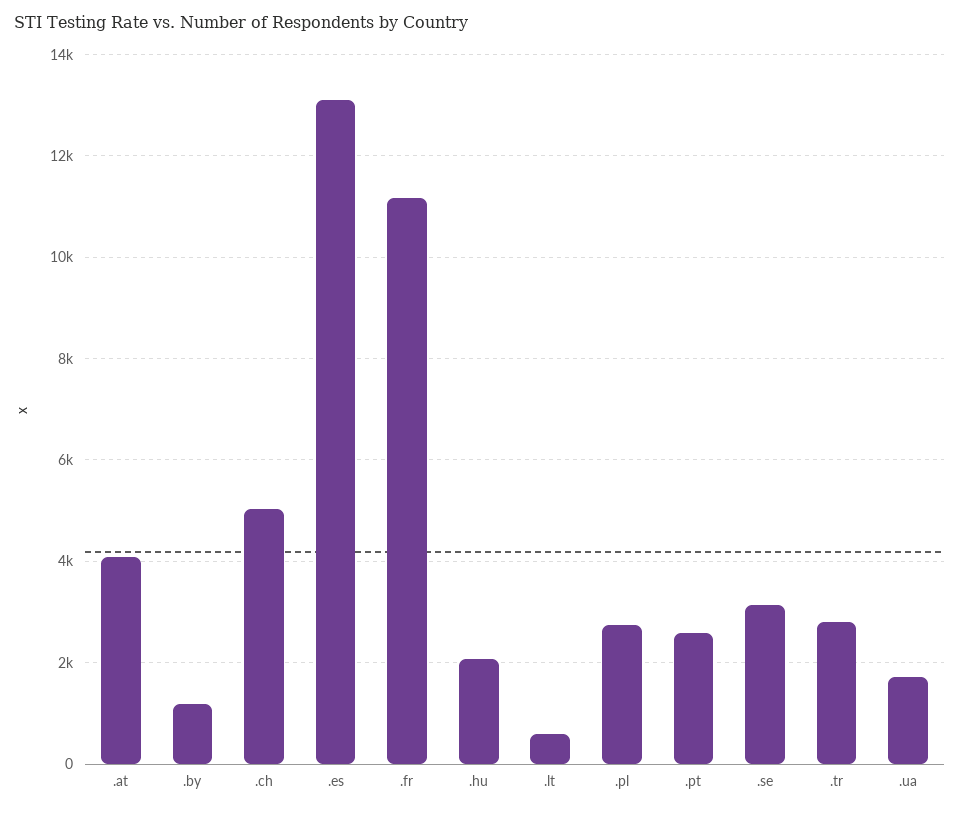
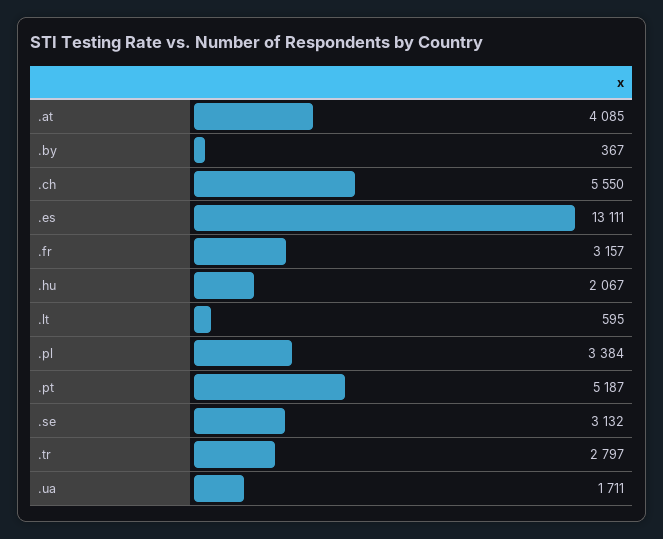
.by: 1200 -> 367
.ch: 5000 -> 5550
.fr: 11200 -> 3157
.pl: 2800 -> 3384
.pt: 2600 -> 5187

